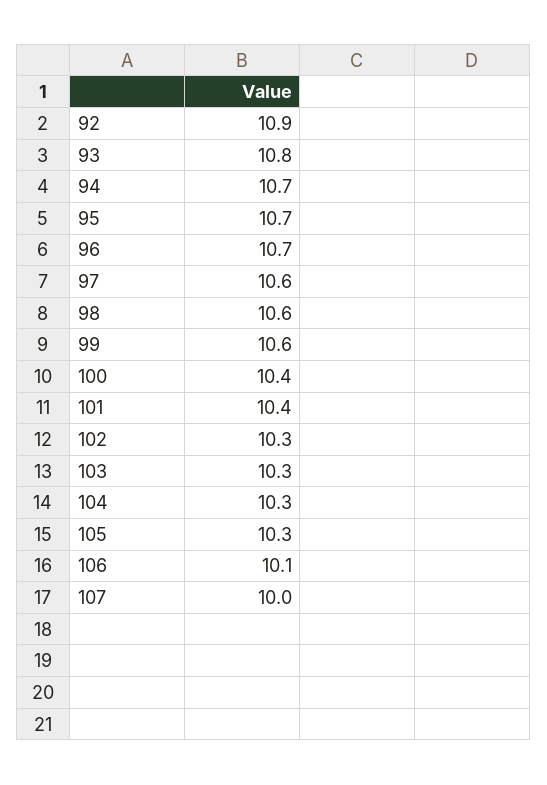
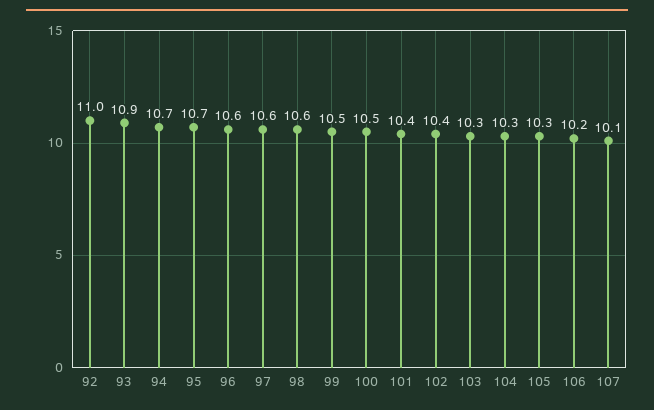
92: 10.9 -> 11
93: 10.8 -> 10.9
96: 10.7 -> 10.6
99: 10.6 -> 10.5
100: 10.4 -> 10.5
102: 10.3 -> 10.4
106: 10.1 -> 10.2
107: 10 -> 10.1

